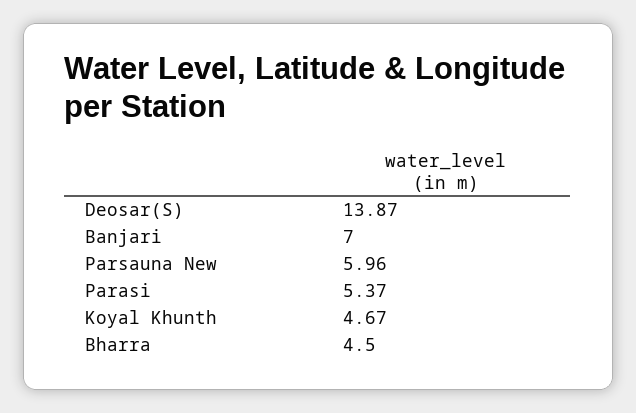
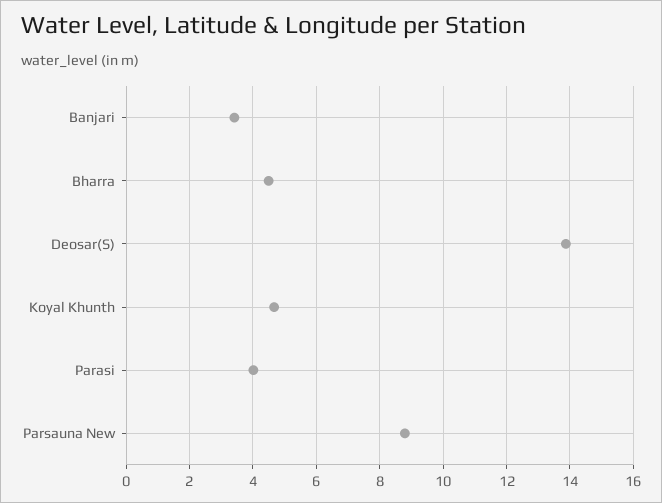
Banjari: 7 -> 3.4
Parsauna New: 5.96 -> 8.8
Parasi: 5.37 -> 4

